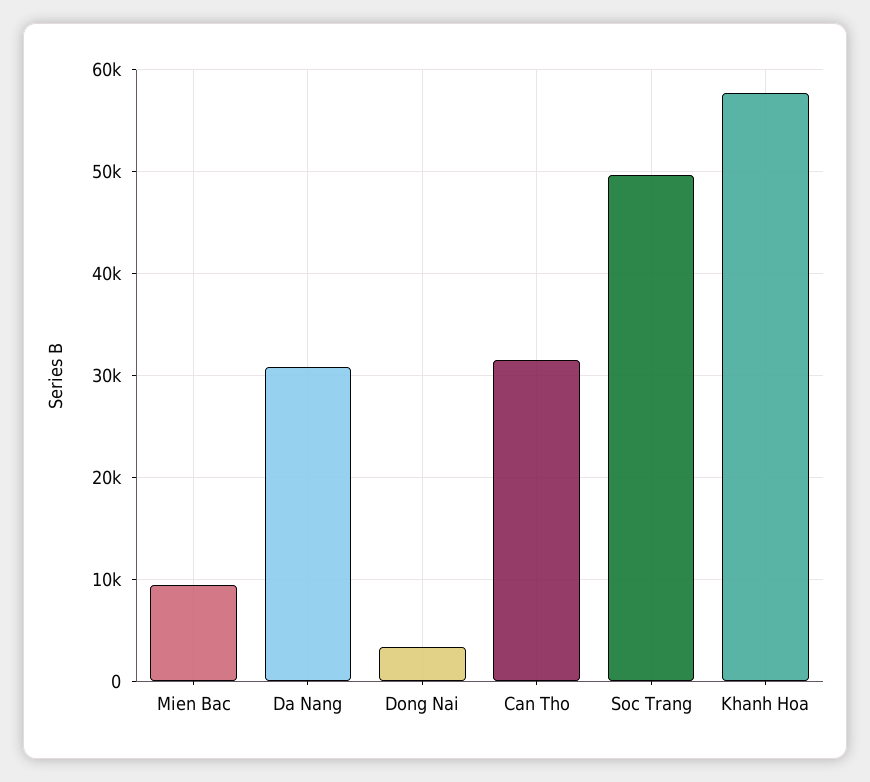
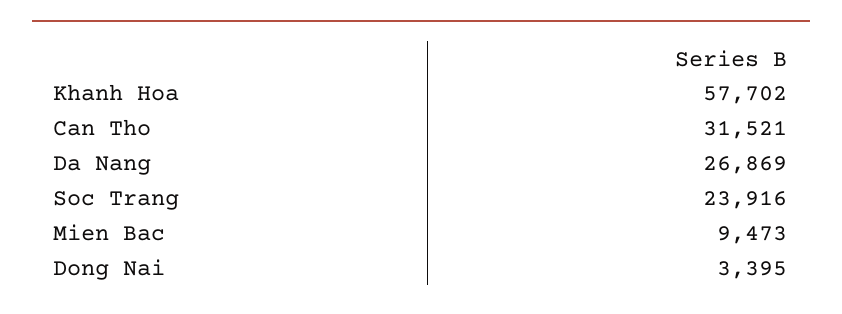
Da Nang: 31000 -> 26869
Soc Trang: 50000 -> 23916

